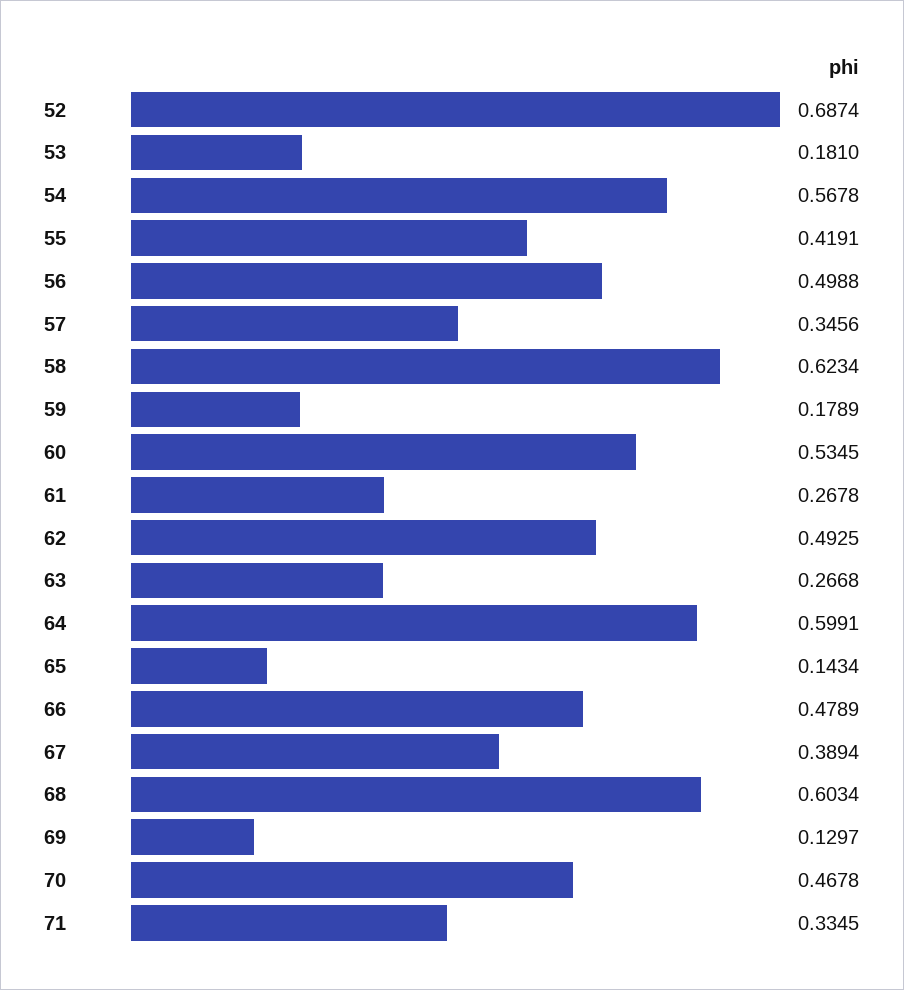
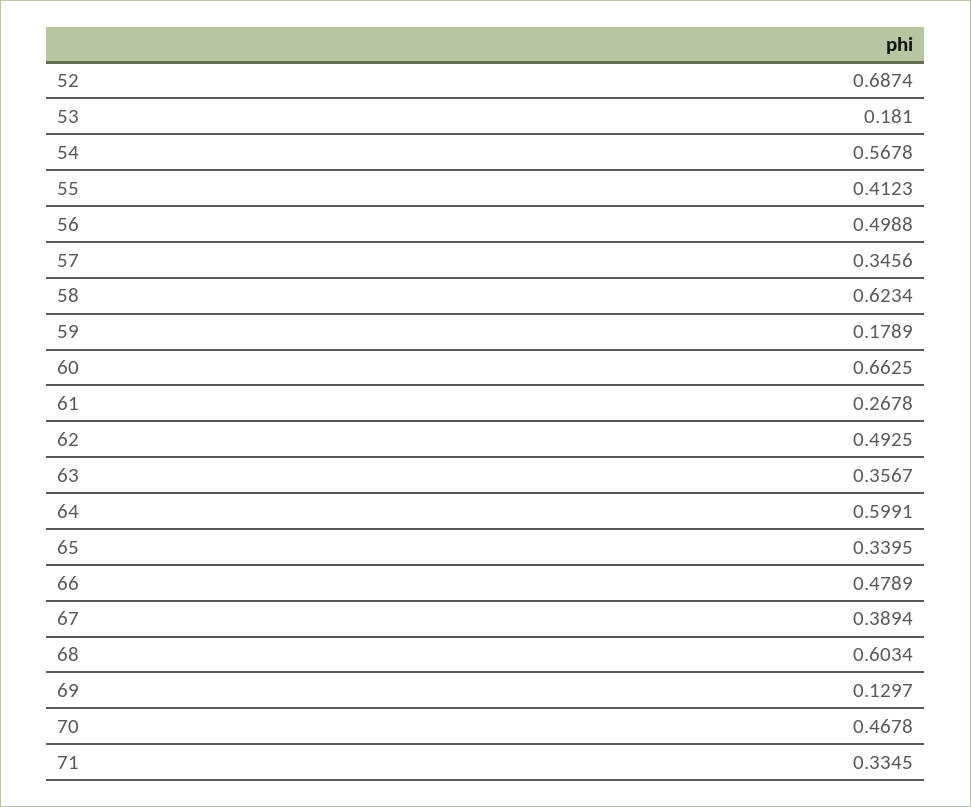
55: 0.4191 -> 0.4123
60: 0.5345 -> 0.6625
63: 0.2668 -> 0.3567
65: 0.1434 -> 0.3395

